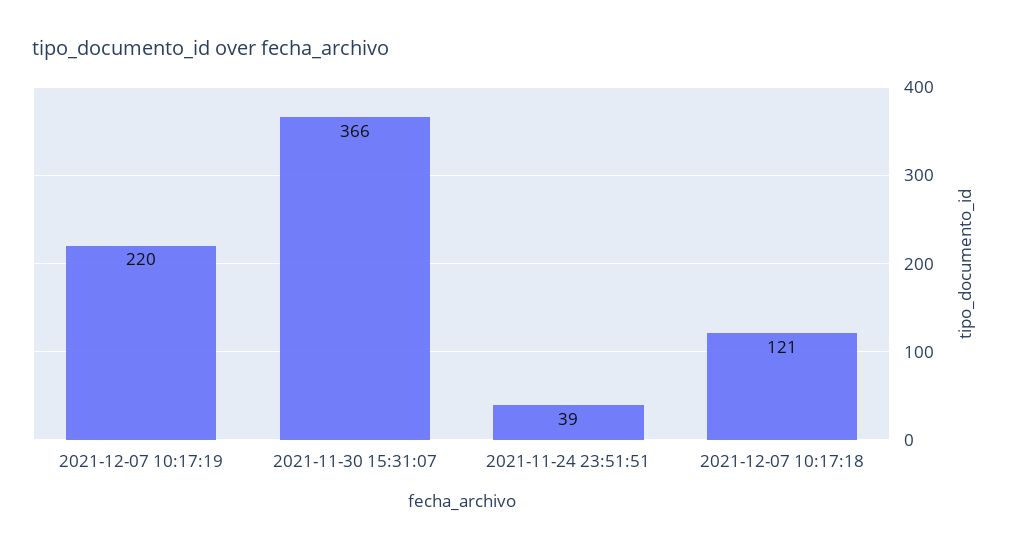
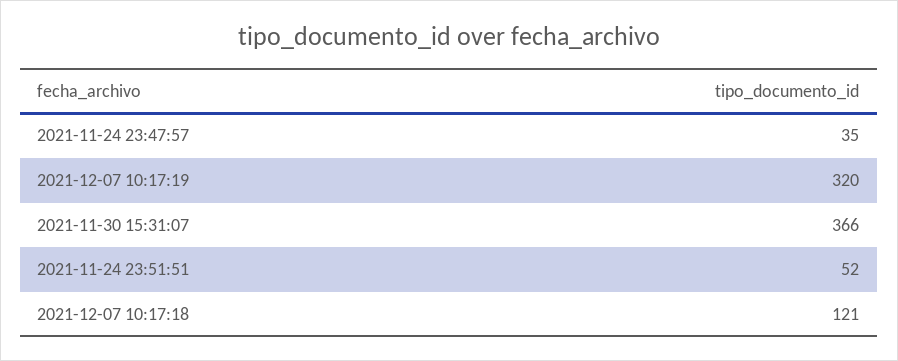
2021-12-07 10:17:19: 220 -> 320
2021-11-24 23:51:51: 39 -> 52
2021-11-24 23:47:57: none -> 35

